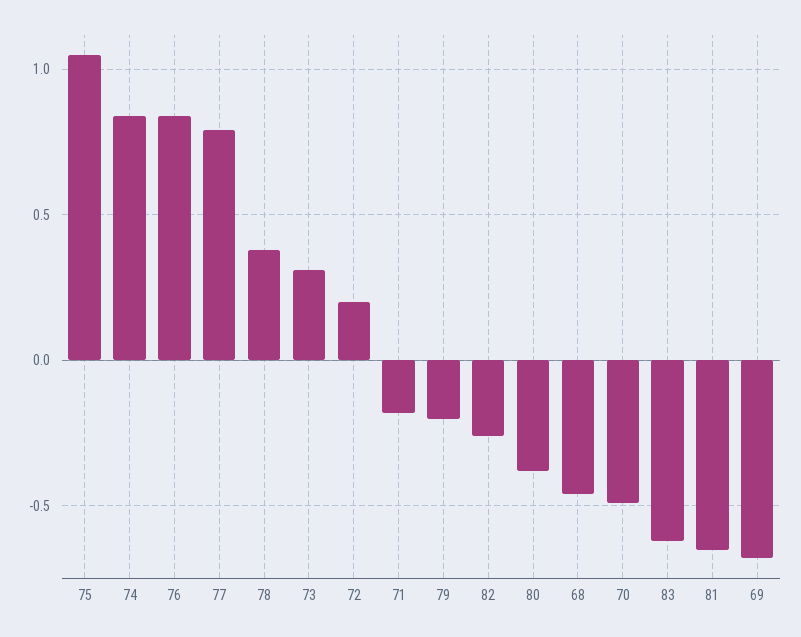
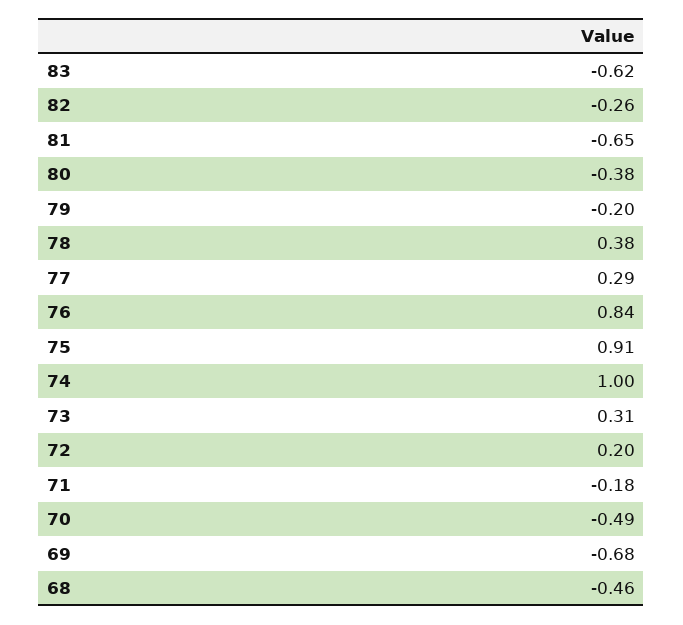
75: 1.05 -> 0.91
74: 0.85 -> 1
77: 0.8 -> 0.29

